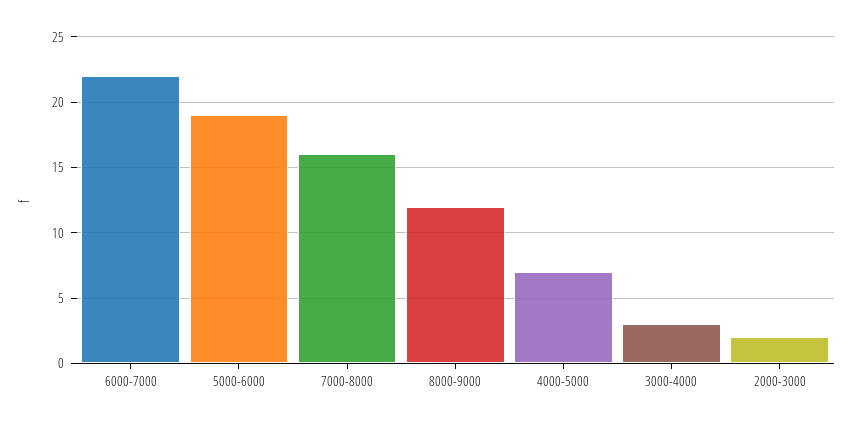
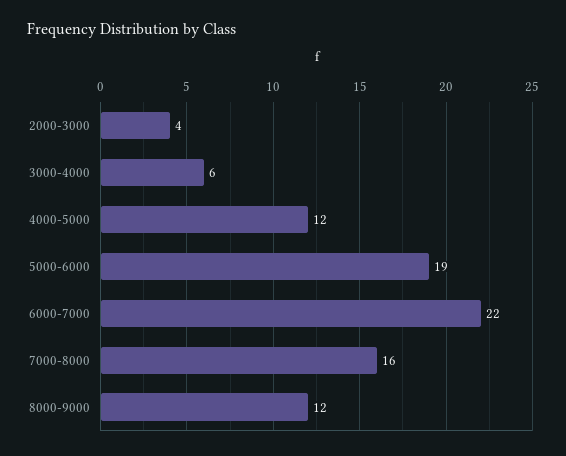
4000-5000: 7 -> 12
3000-4000: 3 -> 6
2000-3000: 2 -> 4

